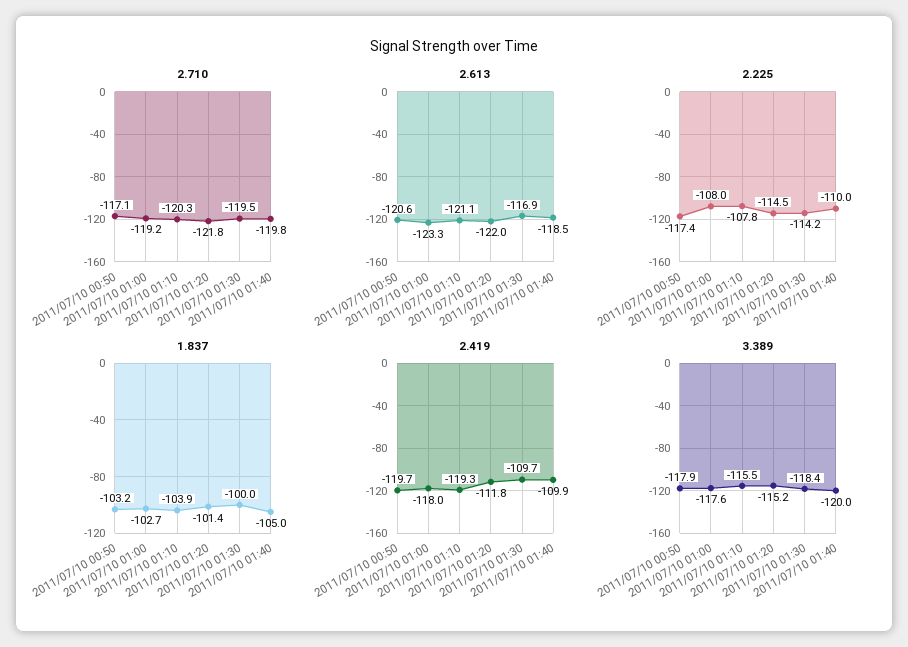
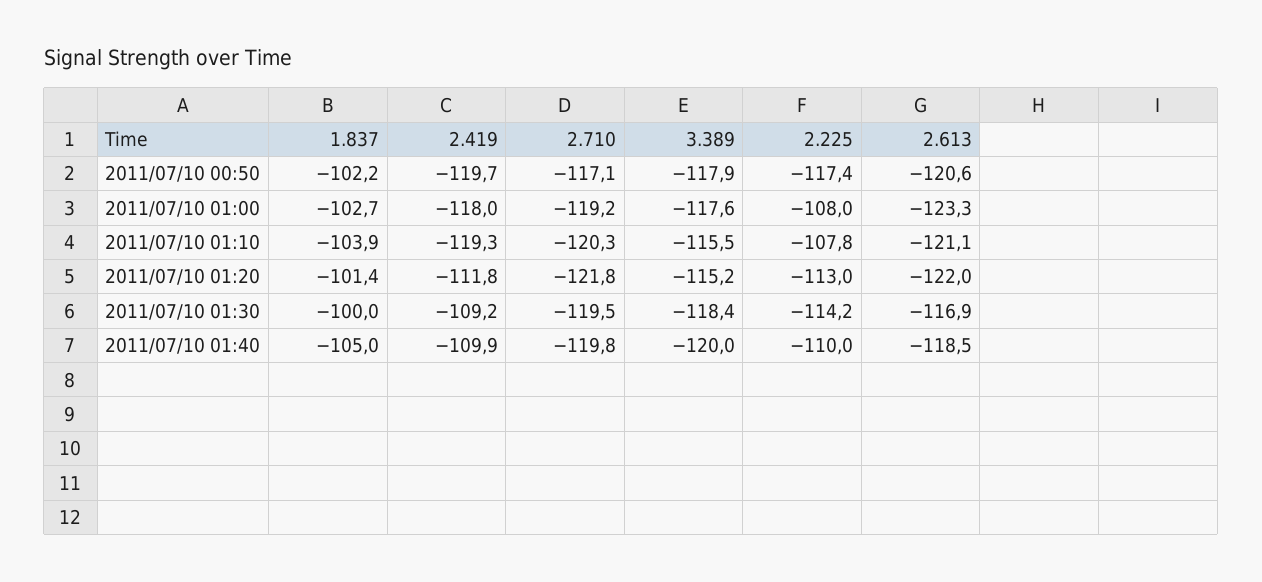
2.225, 2011/07/10 01:20: -114.5 -> -113
1.837, 2011/07/10 00:50: -103.2 -> -102.2
2.419, 2011/07/10 01:30: -109.7 -> -109.2

